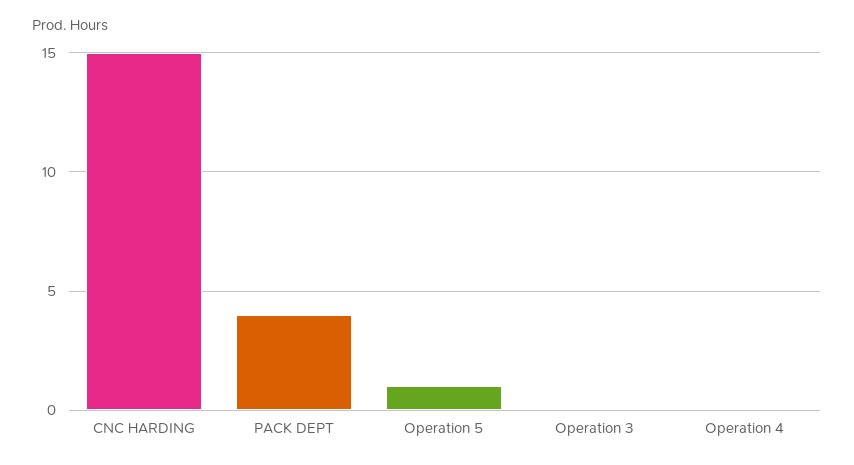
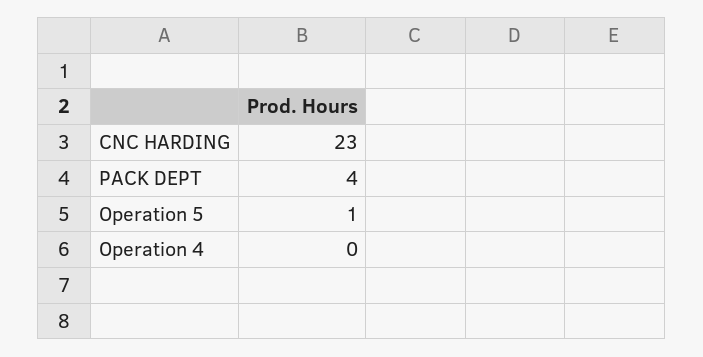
CNC HARDING: 15 -> 23
Operation 3: 0 -> none

